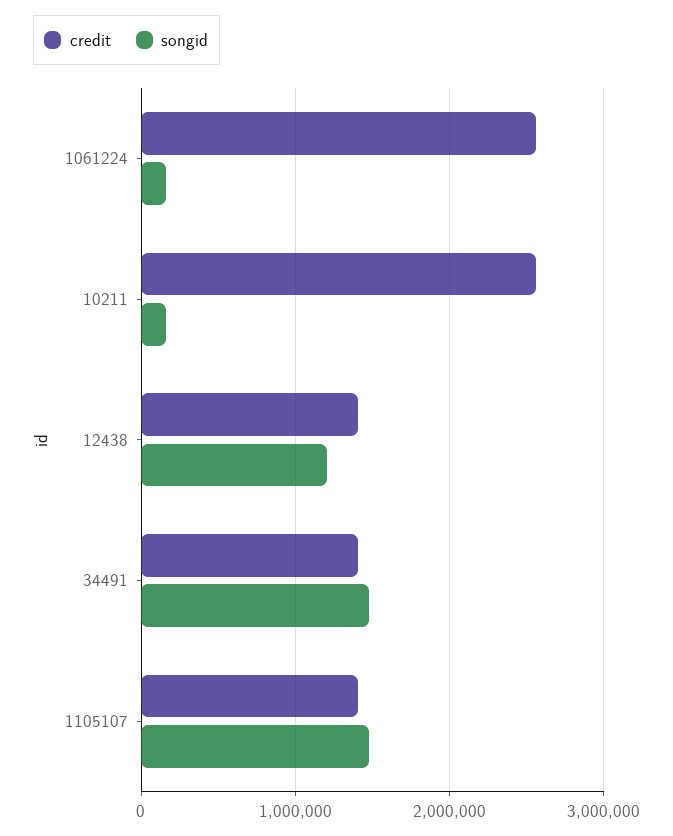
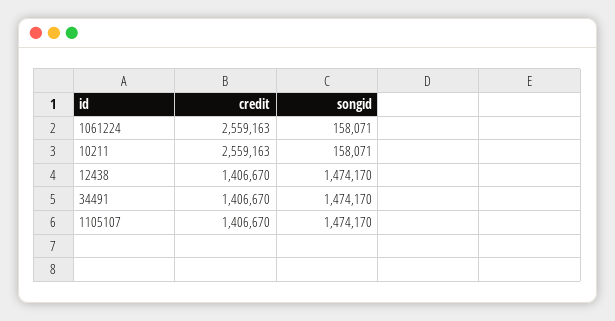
songid, 12438: 1200000 -> 1474170

